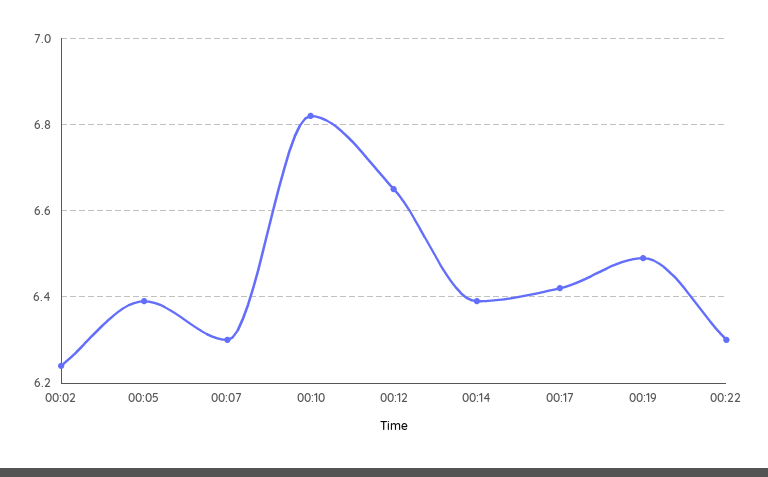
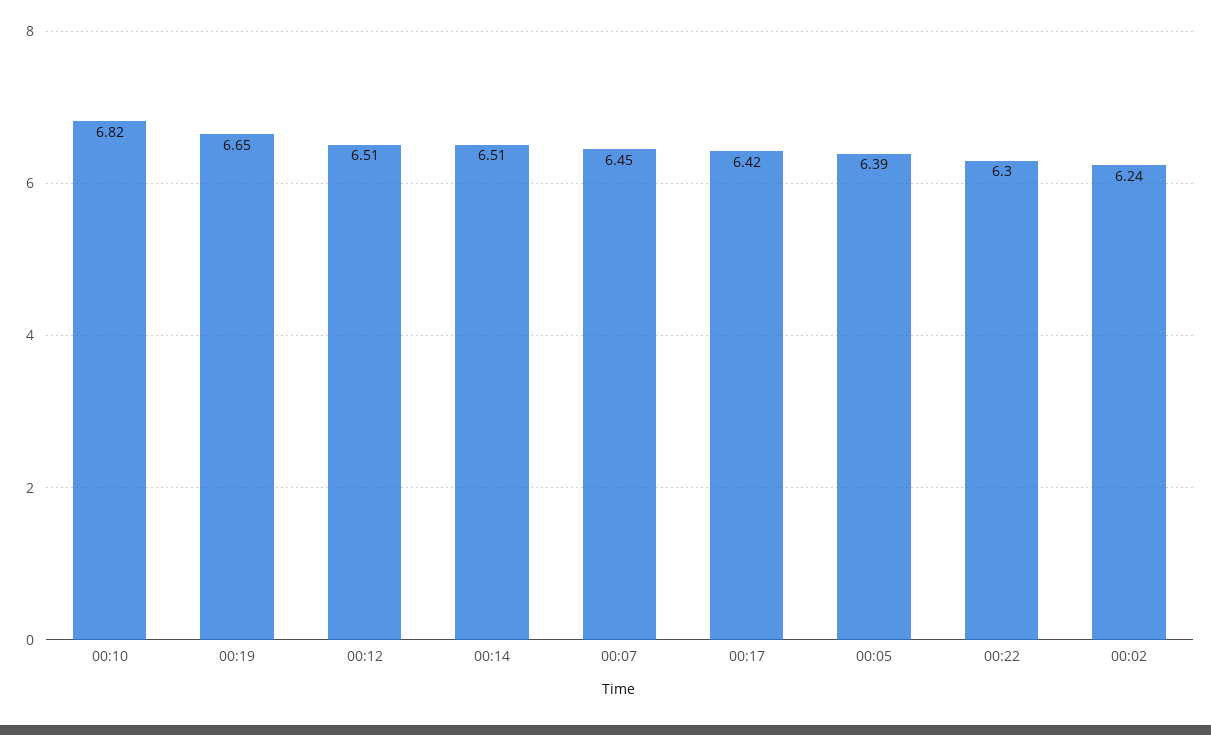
00:07: 6.3 -> 6.45
00:12: 6.65 -> 6.51
00:14: 6.4 -> 6.51
00:19: 6.5 -> 6.65

